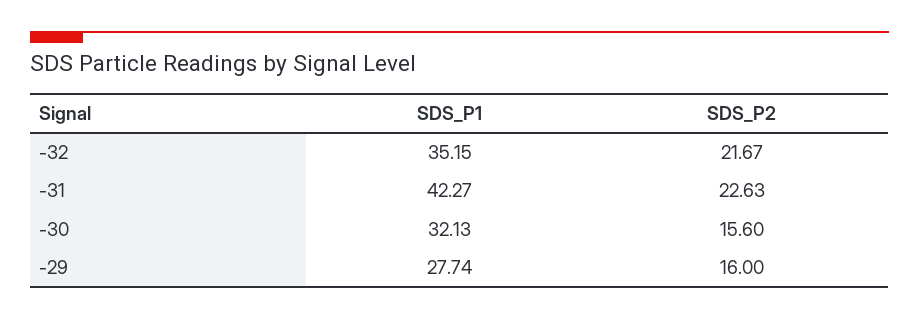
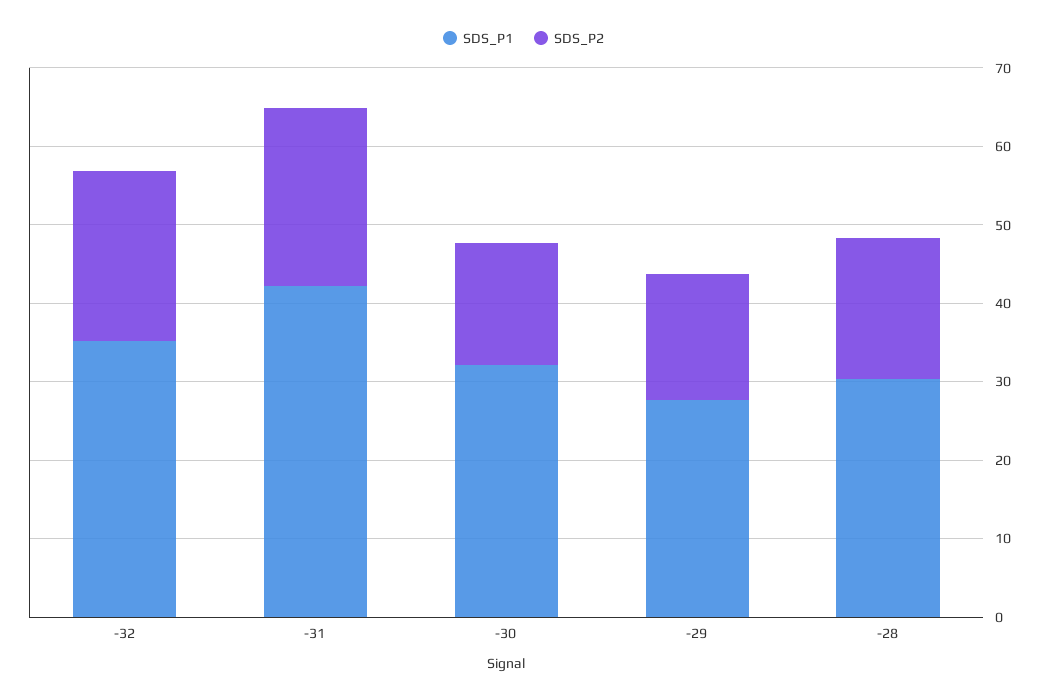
SDS_P1, -28: none -> 30
SDS_P2, -28: none -> 18

